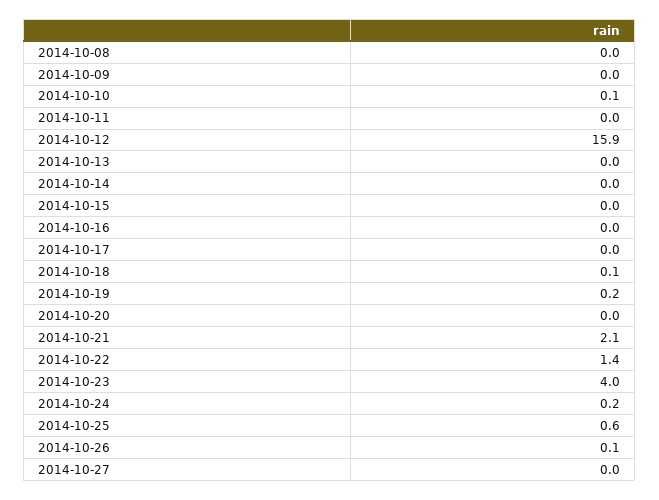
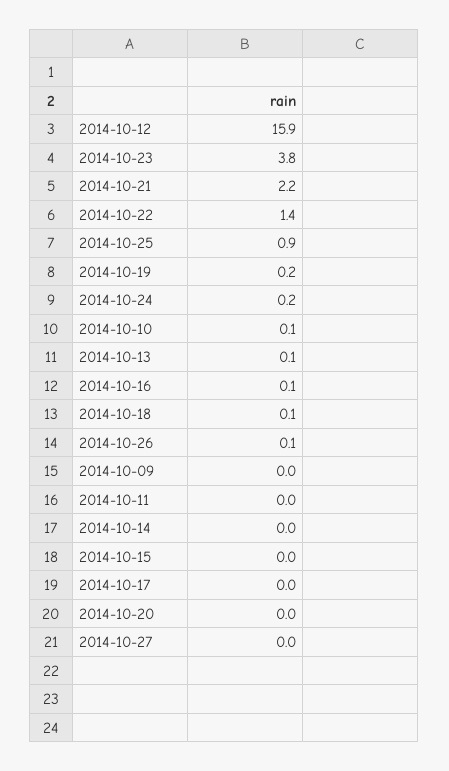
2014-10-08: 0 -> none
2014-10-13: 0 -> 0.1
2014-10-16: 0 -> 0.1
2014-10-21: 2.1 -> 2.2
2014-10-23: 4 -> 3.8
2014-10-25: 0.6 -> 0.9

